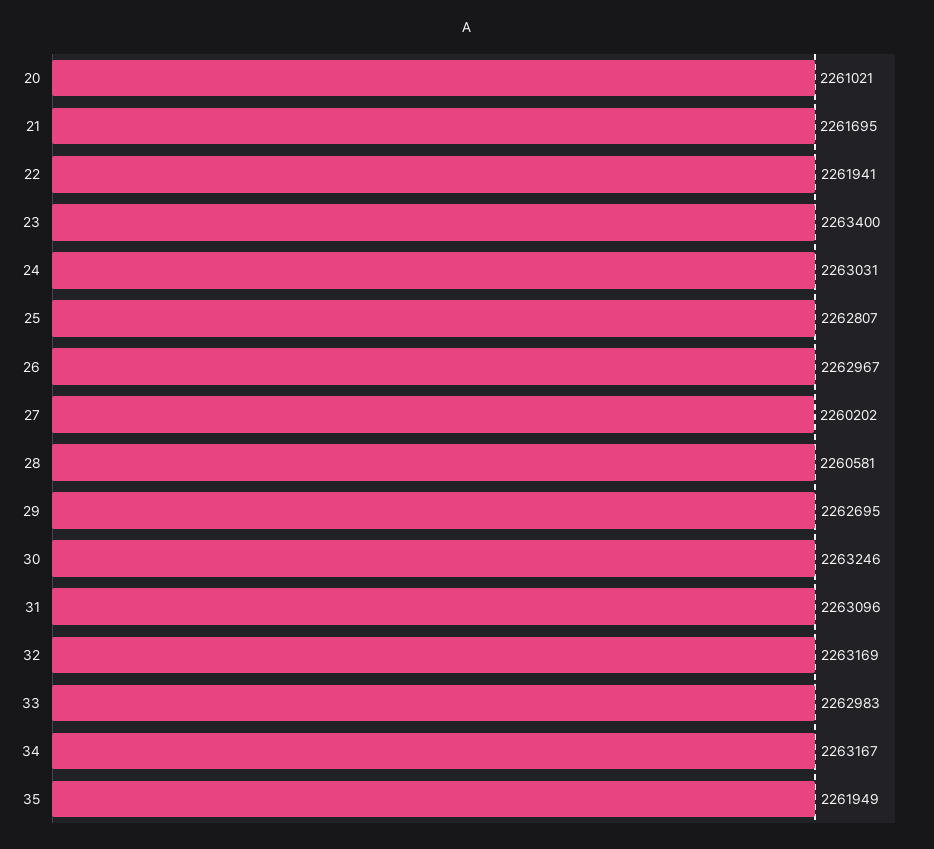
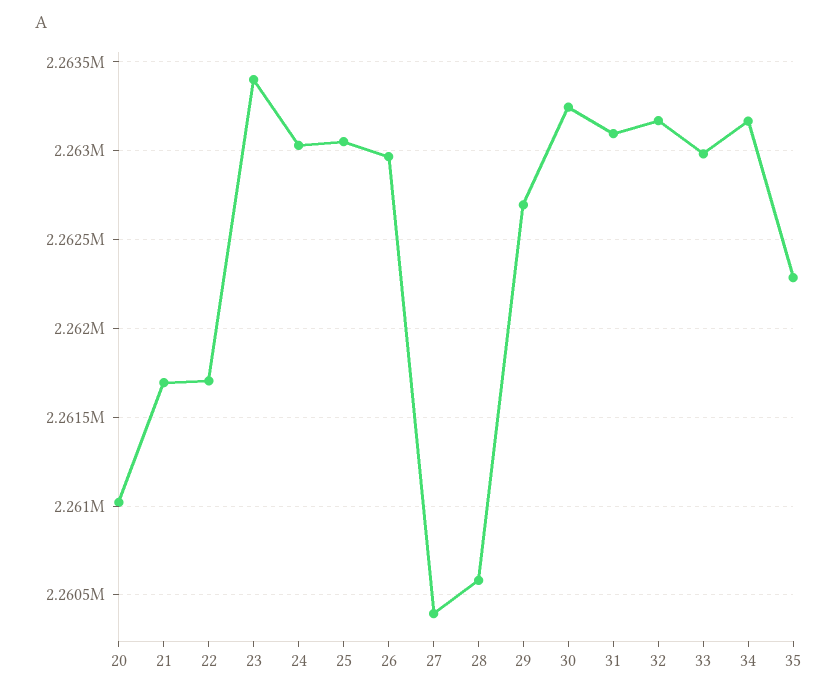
22: 2261941 -> 2261700
25: 2262807 -> 2263050
27: 2260202 -> 2260400
35: 2261949 -> 2262300

